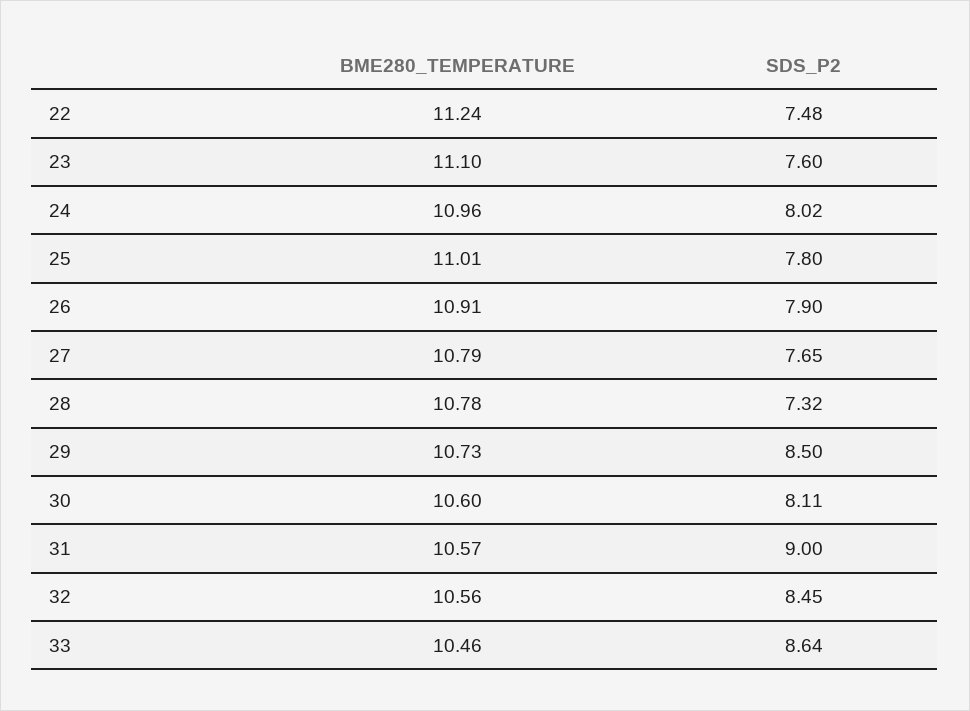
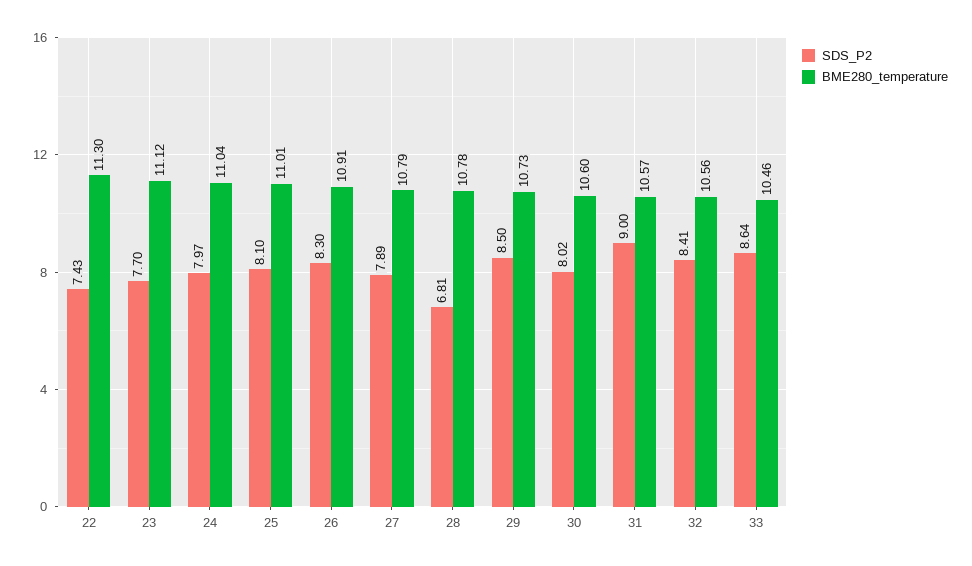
BME280_TEMPERATURE, 22: 11.24 -> 11.3
SDS_P2, 22: 7.48 -> 7.43
BME280_TEMPERATURE, 23: 11.1 -> 11.12
SDS_P2, 23: 7.6 -> 7.7
BME280_TEMPERATURE, 24: 10.96 -> 11.04
SDS_P2, 24: 8.02 -> 7.97
SDS_P2, 25: 7.8 -> 8.1
SDS_P2, 26: 7.9 -> 8.3
SDS_P2, 27: 7.65 -> 7.89
SDS_P2, 28: 7.32 -> 6.81
SDS_P2, 30: 8.11 -> 8.02
SDS_P2, 32: 8.45 -> 8.41

